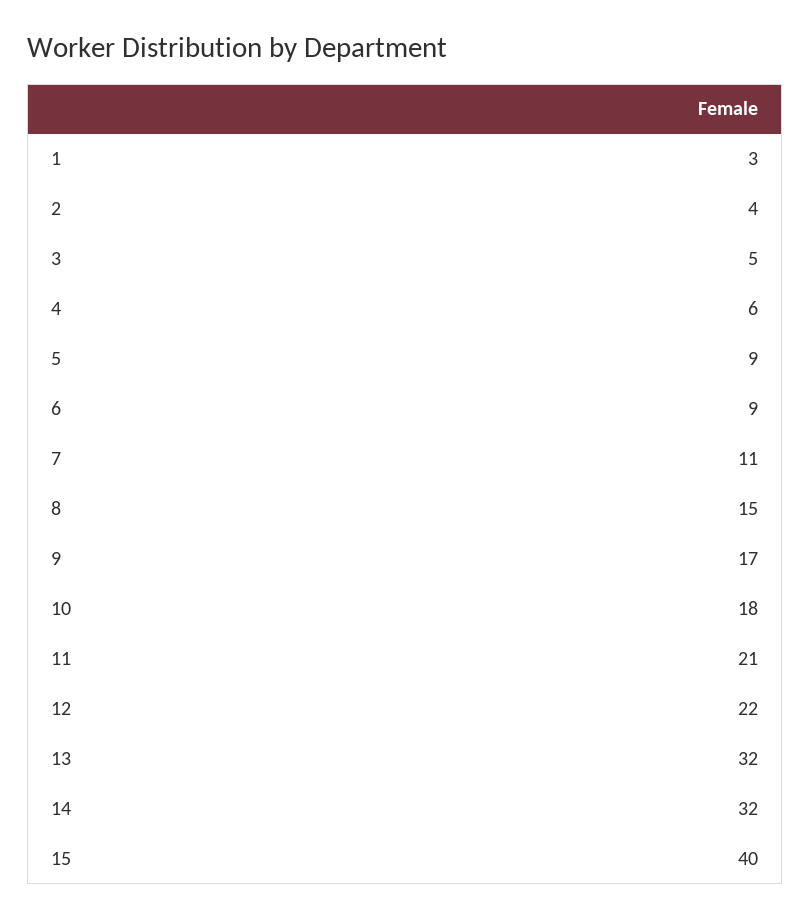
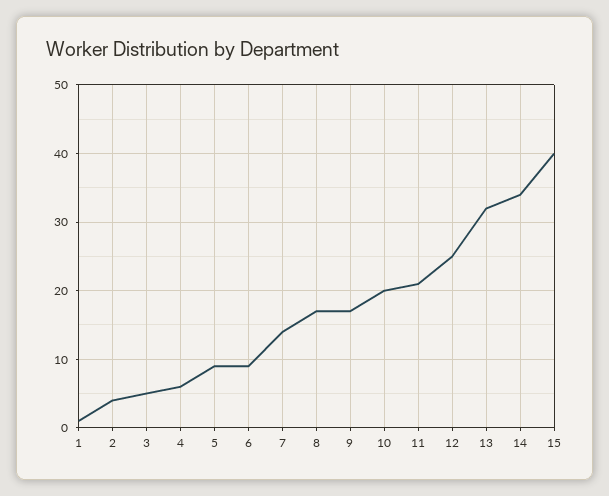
1: 3 -> 1
7: 11 -> 14
8: 15 -> 17
10: 18 -> 20
12: 22 -> 25
14: 32 -> 34

